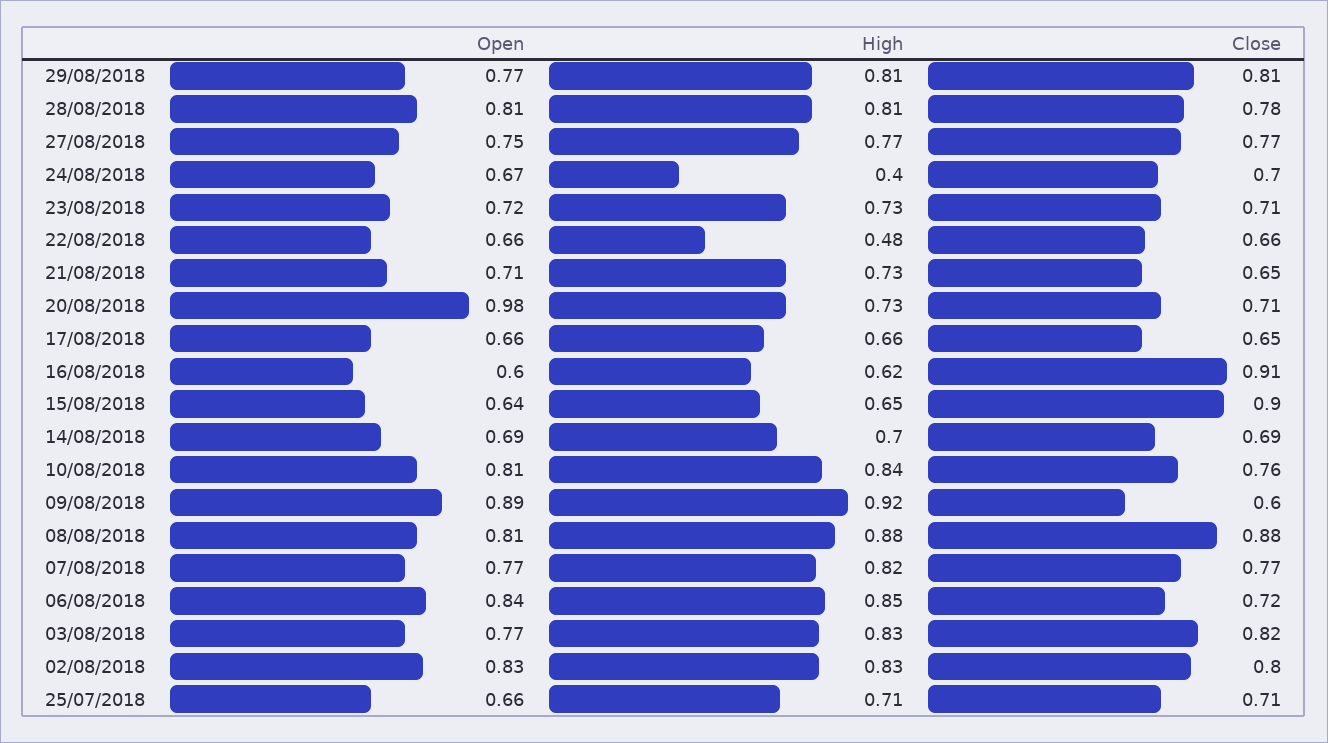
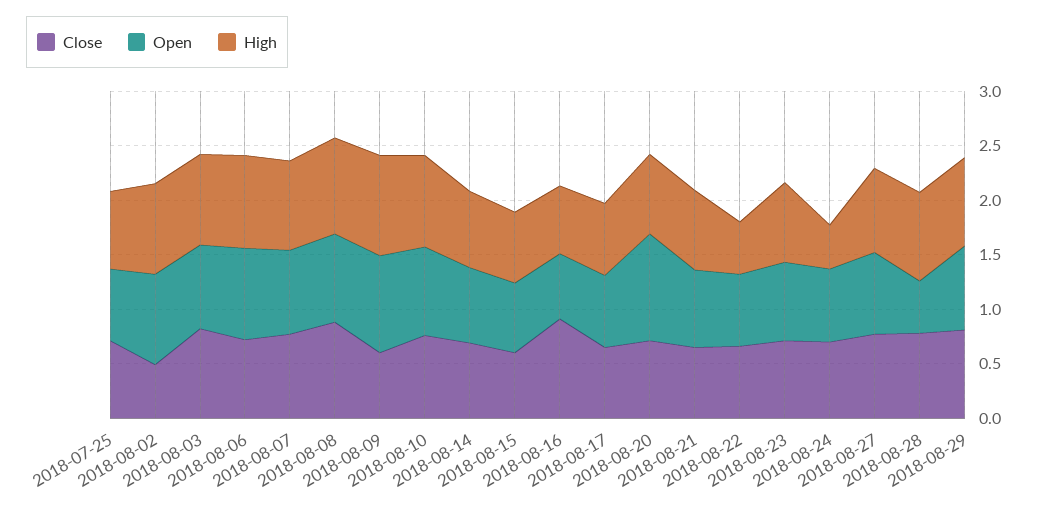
Open, 28/08/2018: 0.81 -> 0.5
Close, 15/08/2018: 0.9 -> 0.6
Close, 02/08/2018: 0.8 -> 0.5

